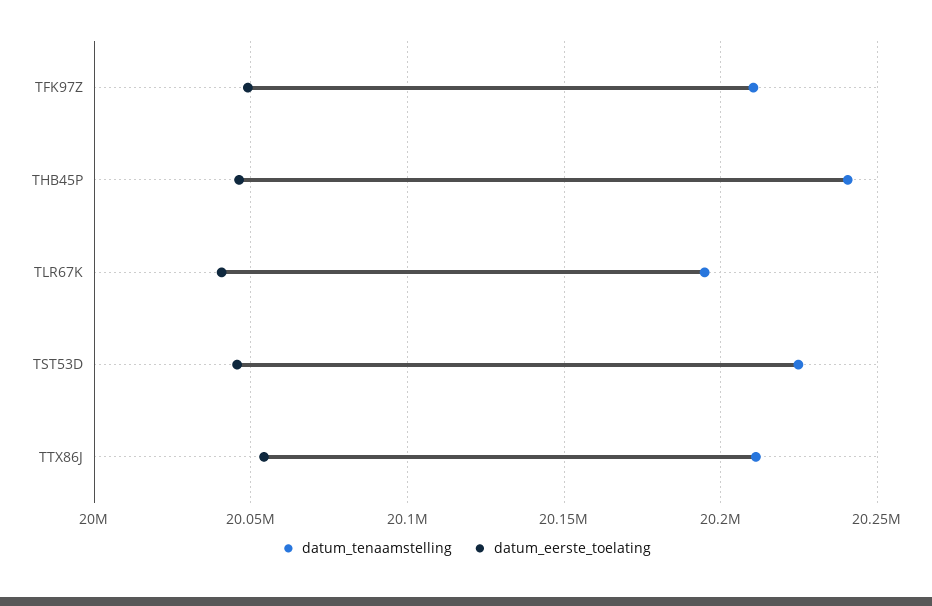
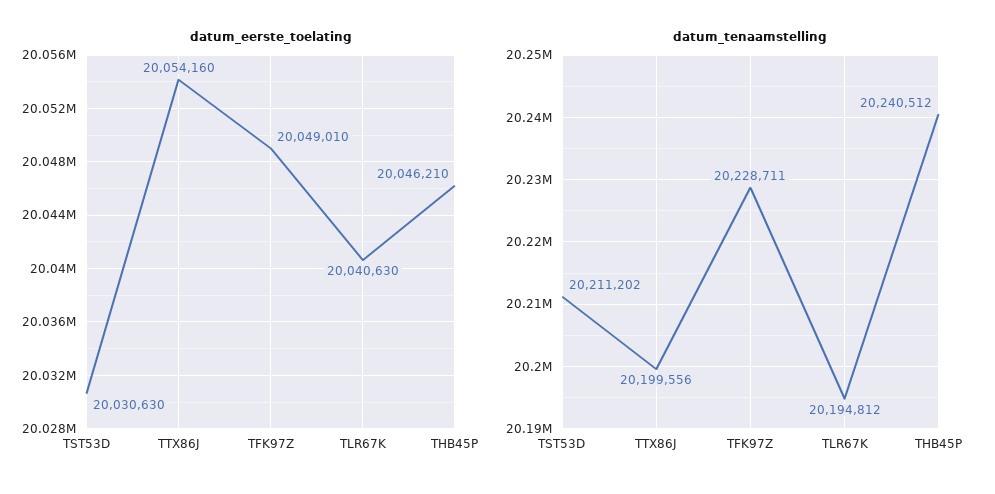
datum_tenaamstelling, TFK97Z: 20210000 -> 20228711
datum_tenaamstelling, TST53D: 20225000 -> 20211202
datum_eerste_toelating, TST53D: 20045000 -> 20030630
datum_tenaamstelling, TTX86J: 20210000 -> 20199556

